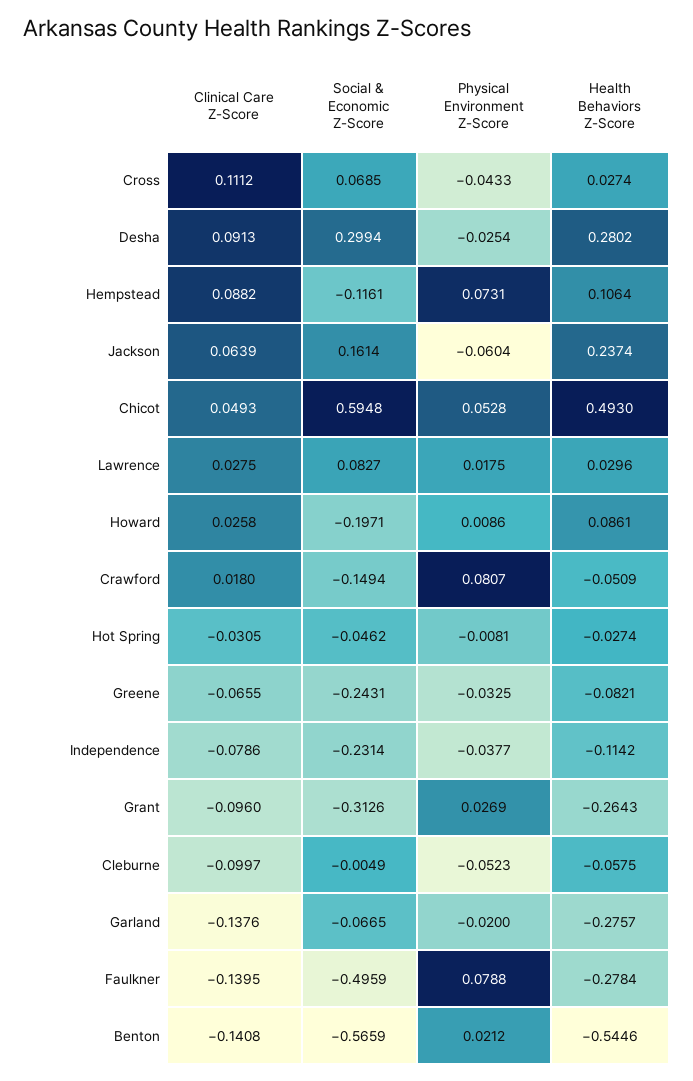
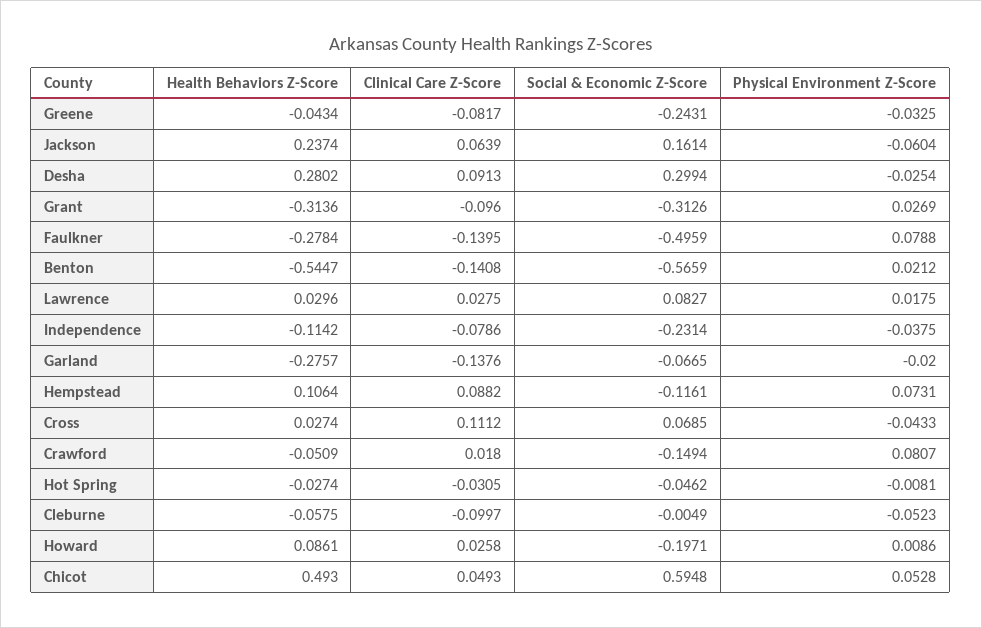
Clinical Care Z-Score, Greene: -0.0655 -> -0.0817
Health Behaviors Z-Score, Greene: -0.0821 -> -0.0434
Physical Environment Z-Score, Independence: -0.0377 -> -0.0375
Health Behaviors Z-Score, Grant: -0.2643 -> -0.3136
Health Behaviors Z-Score, Benton: -0.5446 -> -0.5447

